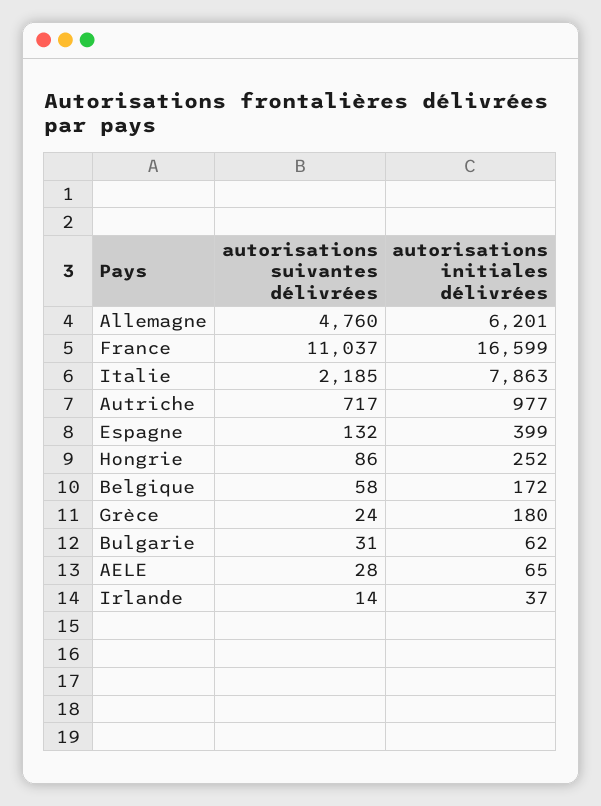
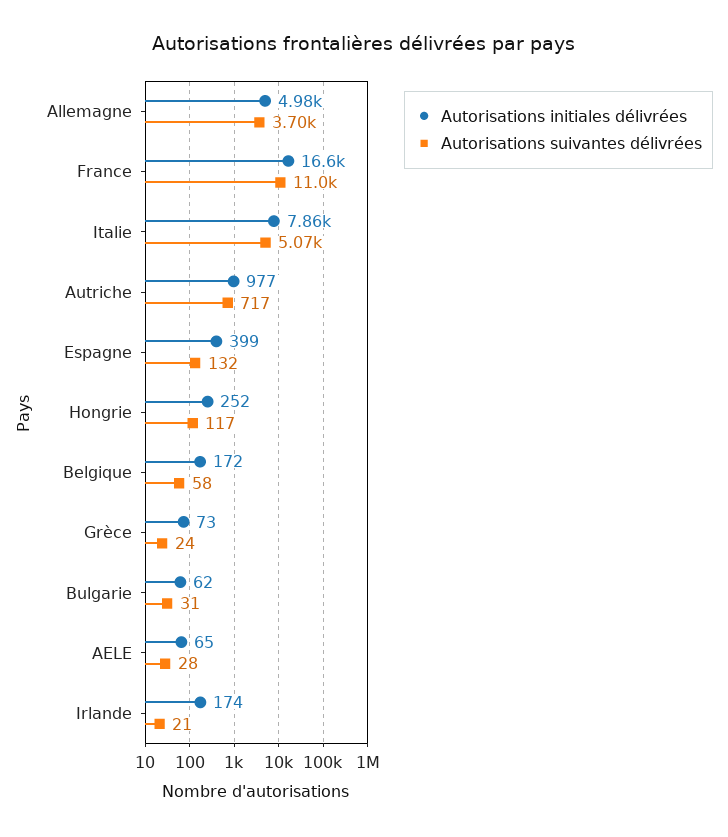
autorisations suivantes délivrées, Allemagne: 4760 -> 3700
autorisations initiales délivrées, Allemagne: 6201 -> 4980
autorisations suivantes délivrées, Italie: 2185 -> 5070
autorisations suivantes délivrées, Hongrie: 86 -> 117
autorisations initiales délivrées, Grèce: 180 -> 73
autorisations suivantes délivrées, Irlande: 14 -> 21
autorisations initiales délivrées, Irlande: 37 -> 174

